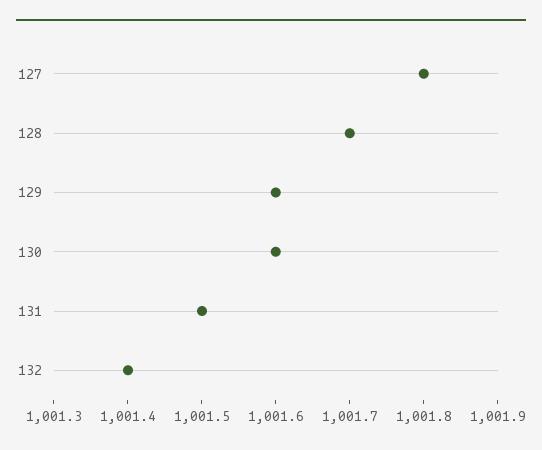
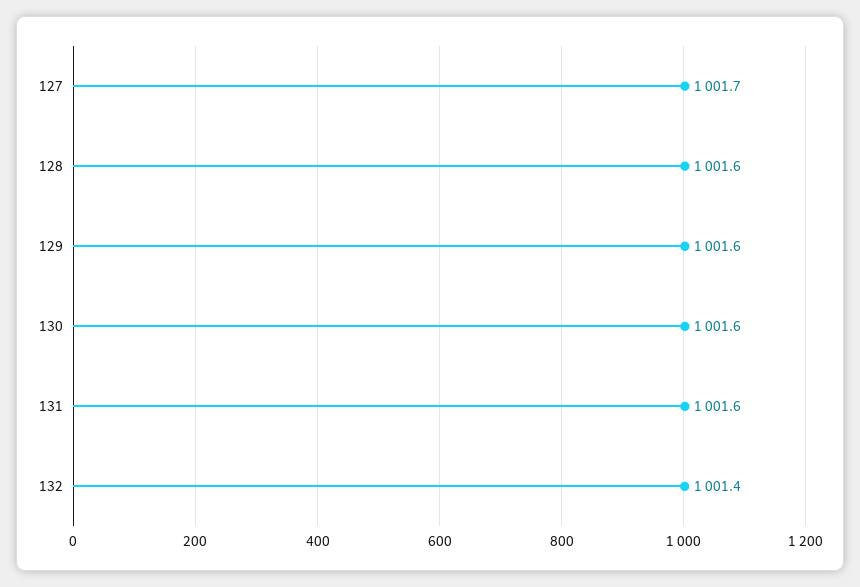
127: 1001.8 -> 1001.7
128: 1001.7 -> 1001.6
131: 1001.5 -> 1001.6

